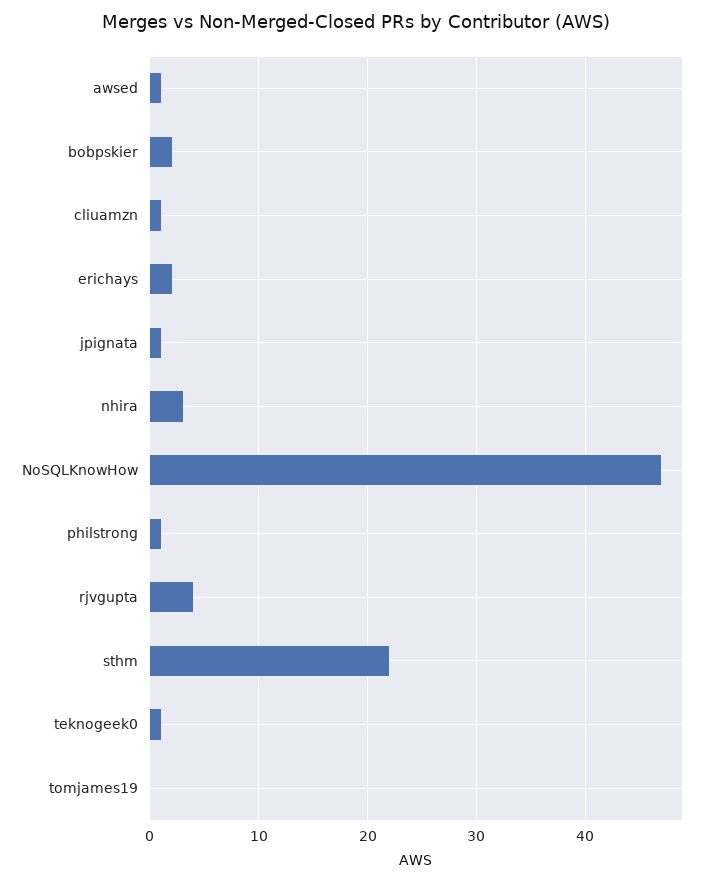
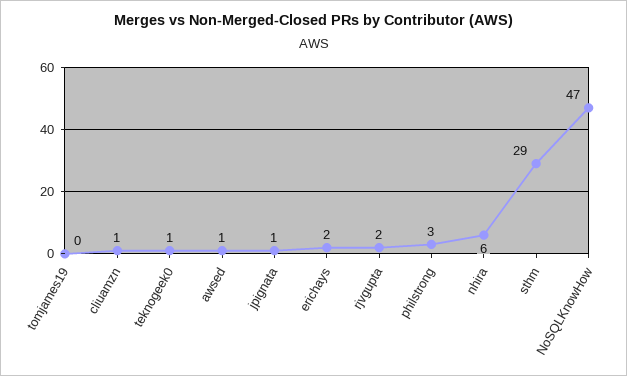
bobpskier: 2 -> none
nhira: 3 -> 6
philstrong: 1 -> 3
rjvgupta: 4 -> 2
sthm: 22 -> 29

